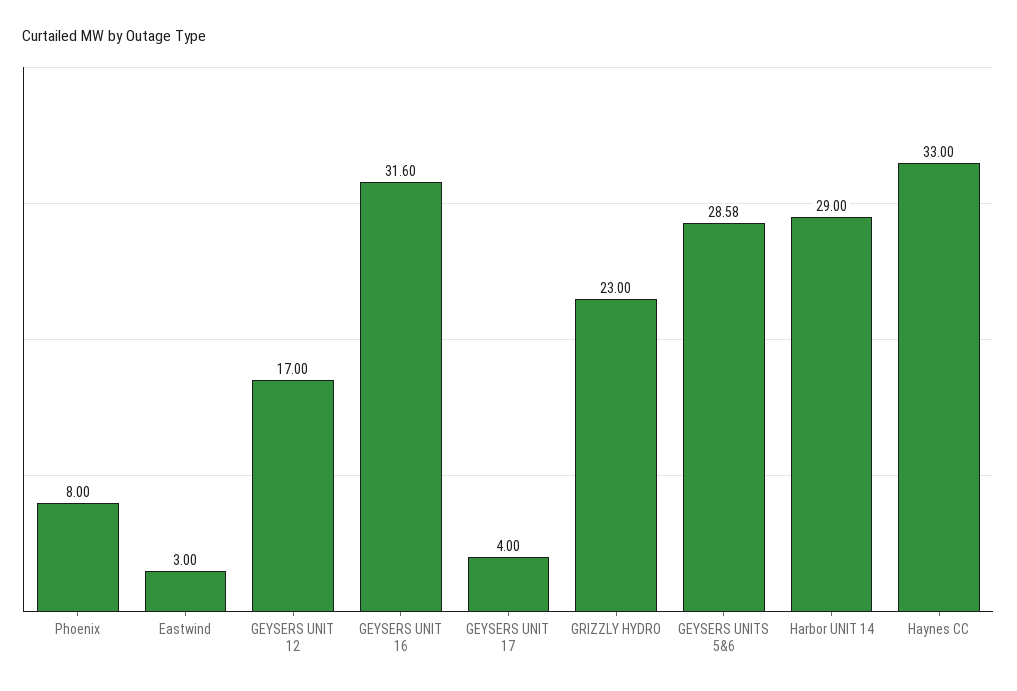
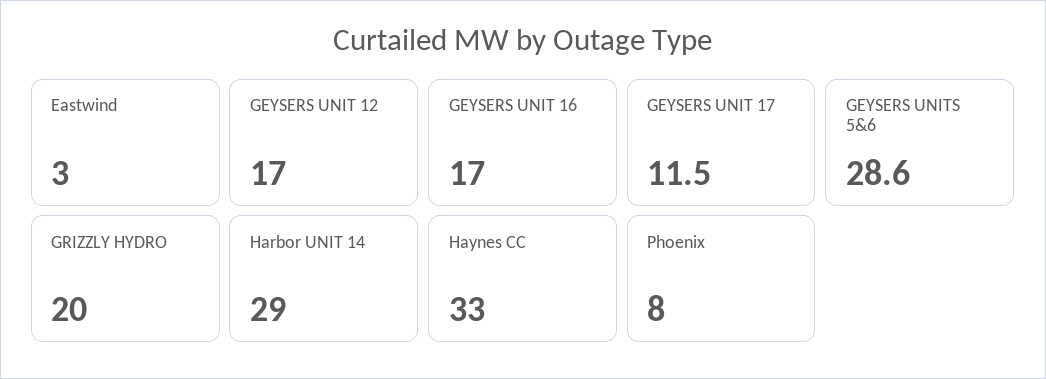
GEYSERS UNIT 16: 31.6 -> 17
GEYSERS UNIT 17: 4 -> 11.5
GRIZZLY HYDRO: 23 -> 20

